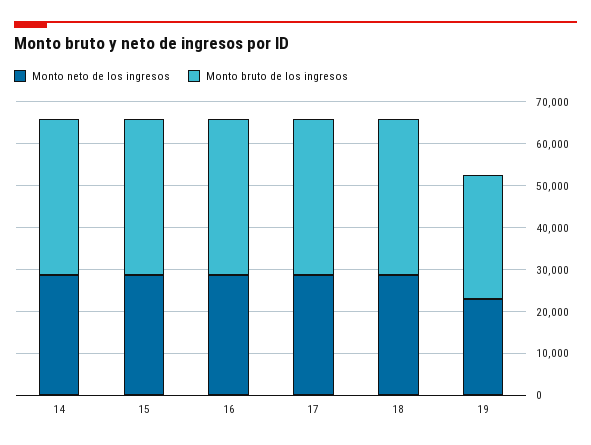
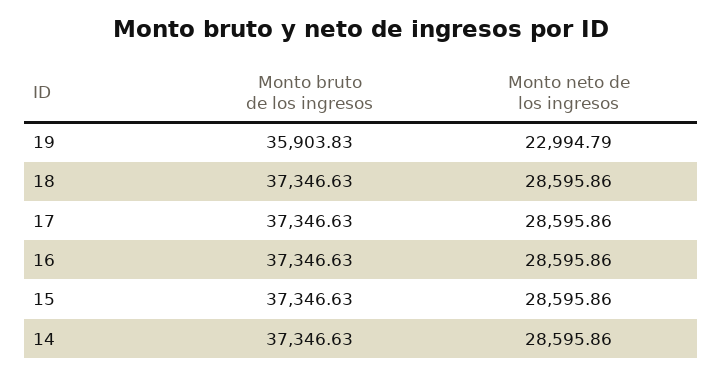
Monto bruto de los ingresos, 19: 30000 -> 35903.83

